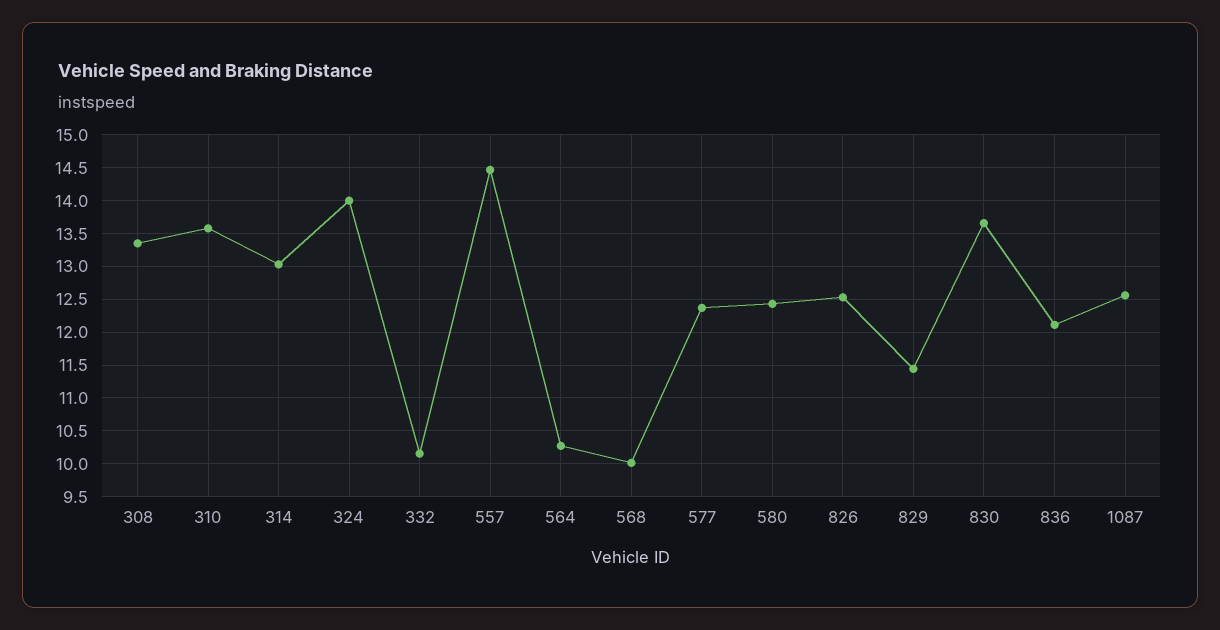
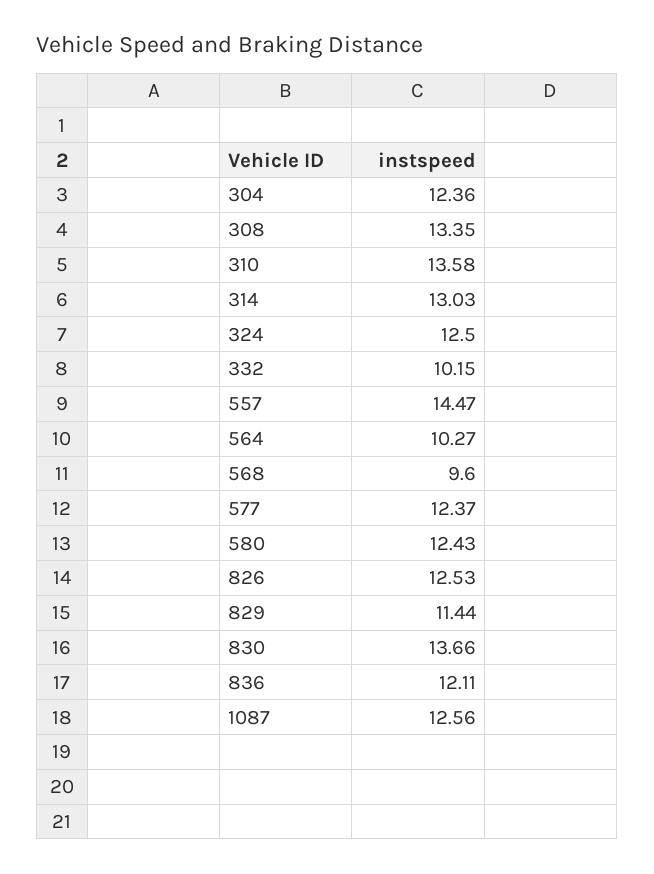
324: 14 -> 12.5
568: 10 -> 9.6
304: none -> 12.36

